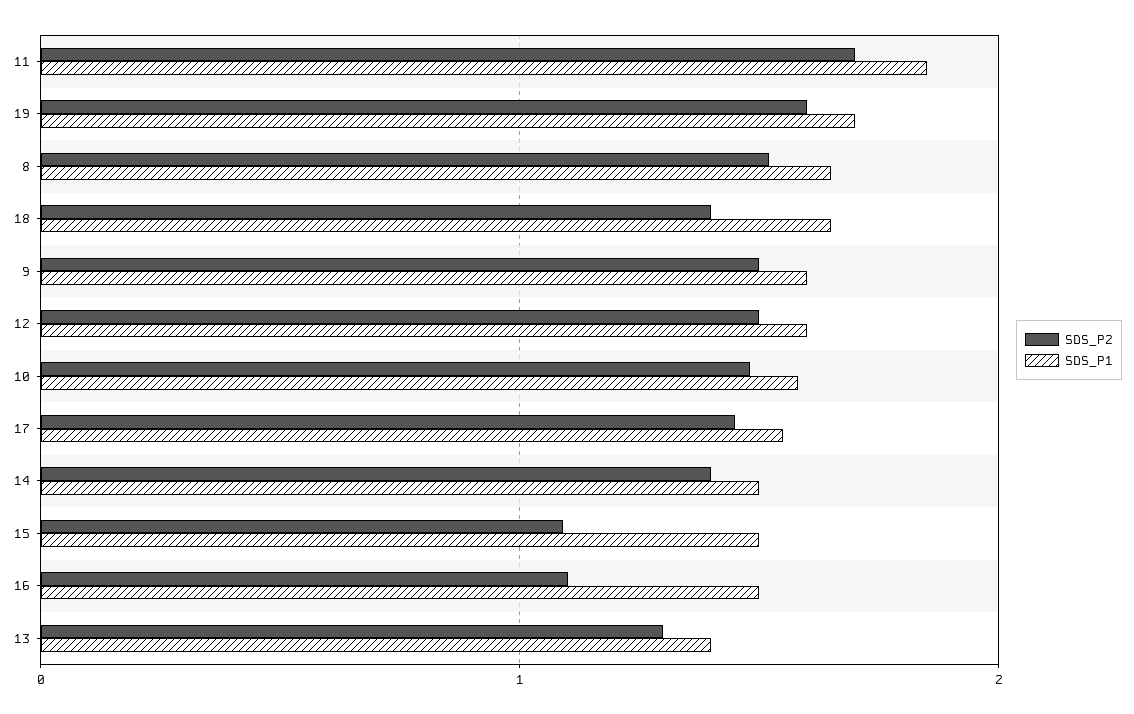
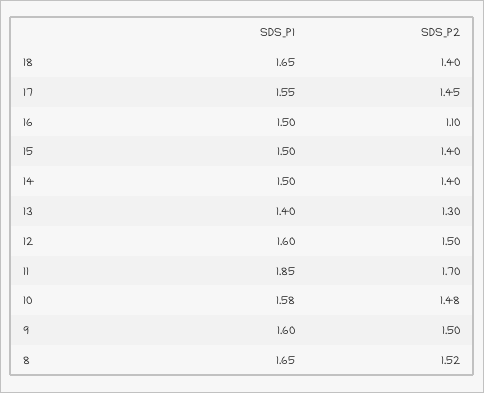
SDS_P2, 19: 1.6 -> none
SDS_P1, 19: 1.7 -> none
SDS_P2, 15: 1.1 -> 1.4

